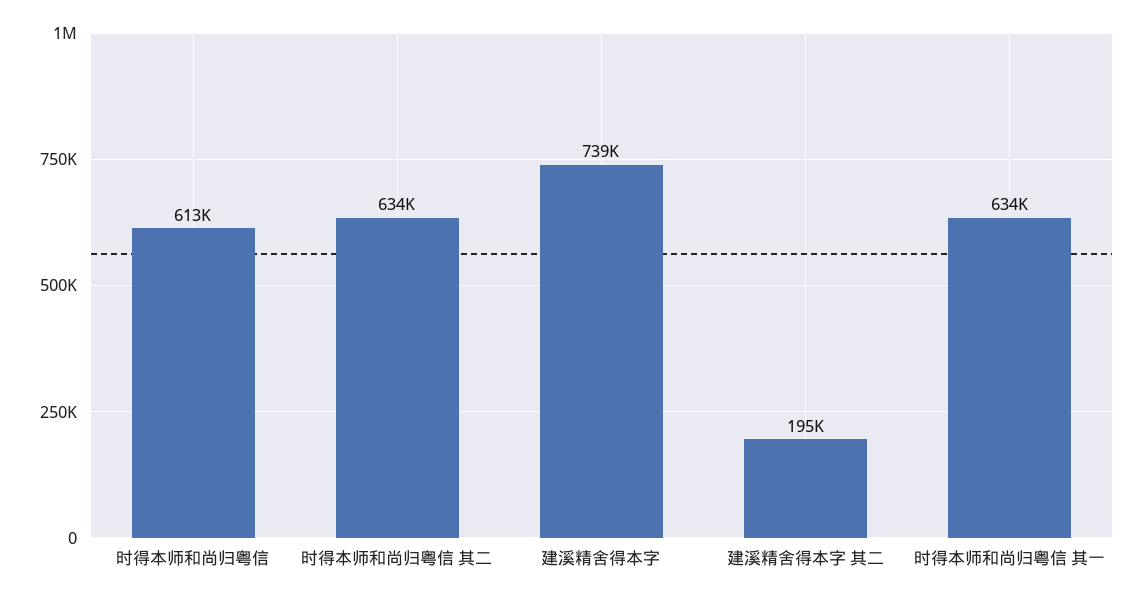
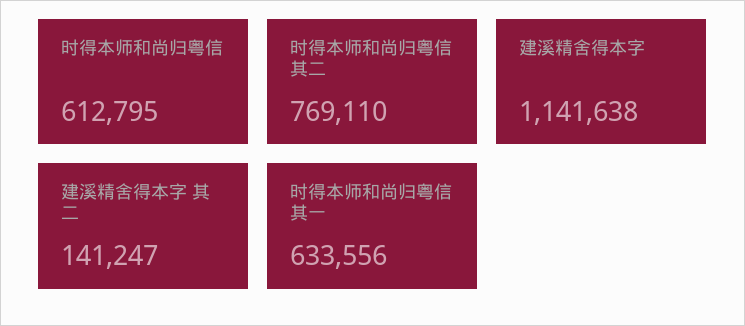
时得本师和尚归粤信 其二: 634000 -> 769110
建溪精舍得本字: 739000 -> 1141638
建溪精舍得本字 其二: 195000 -> 141247

